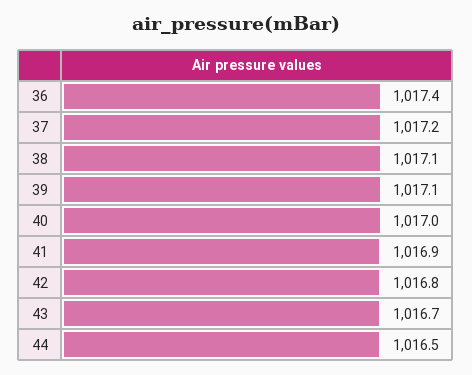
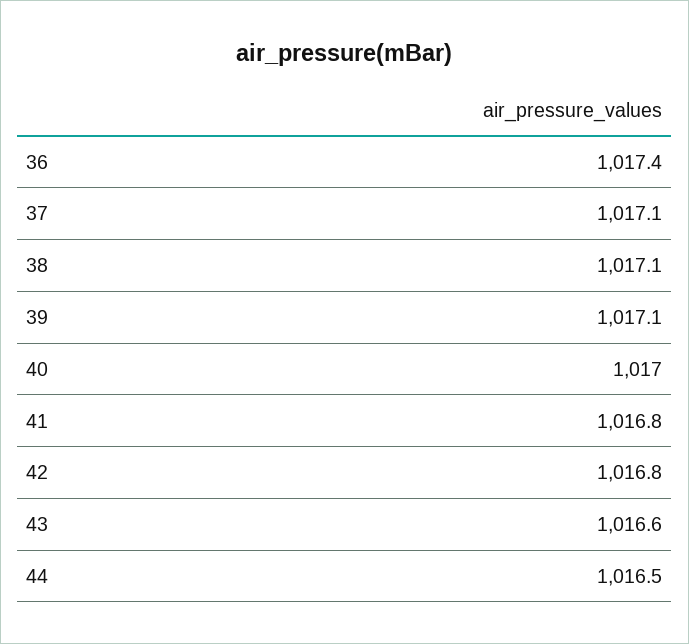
37: 1017.2 -> 1017.1
41: 1016.9 -> 1016.8
43: 1016.7 -> 1016.6

